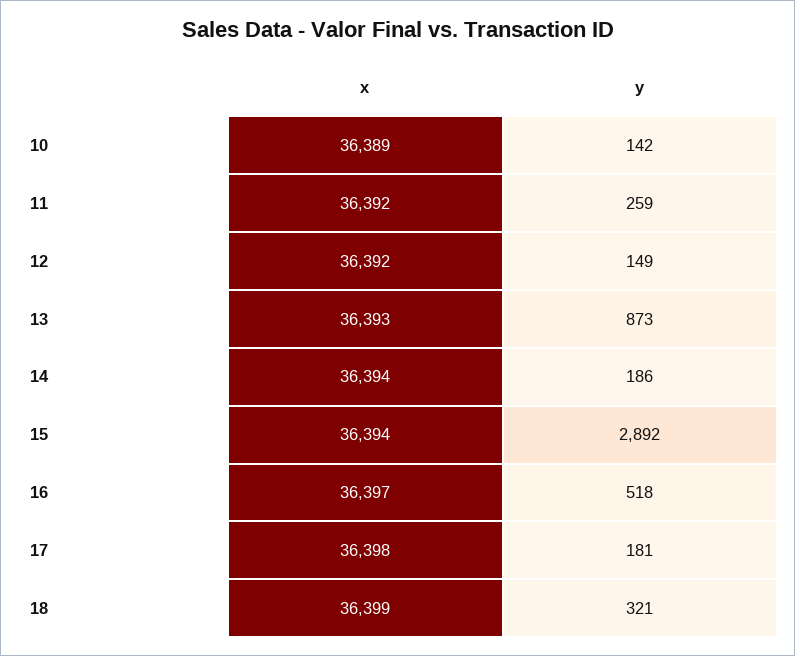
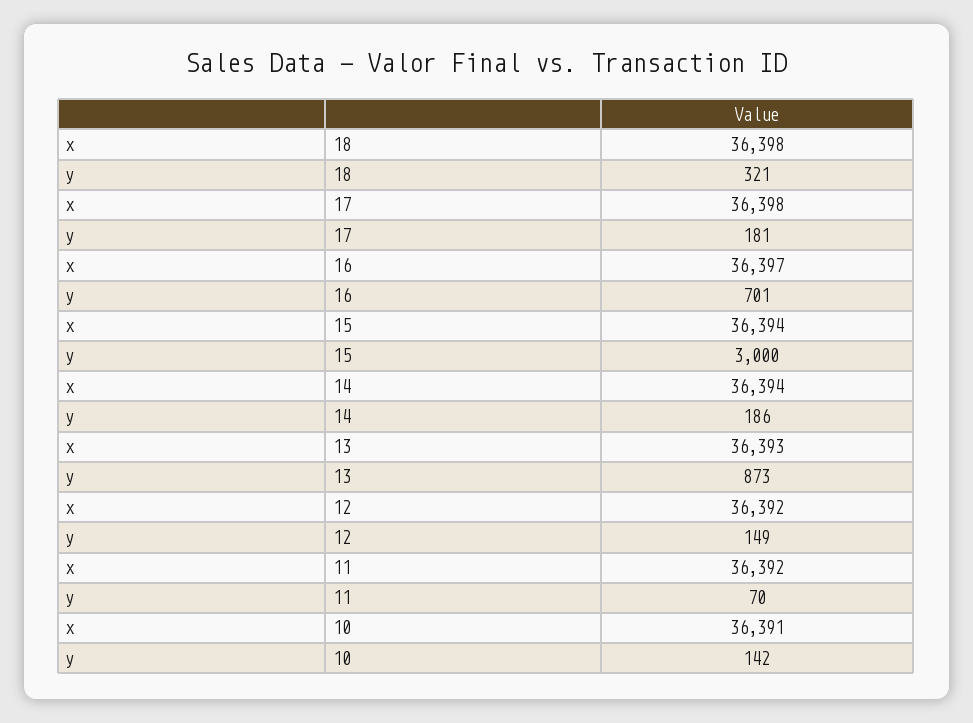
x, 10: 36389 -> 36391
y, 11: 259 -> 70
y, 15: 2892 -> 3000
y, 16: 518 -> 701
x, 18: 36399 -> 36398

